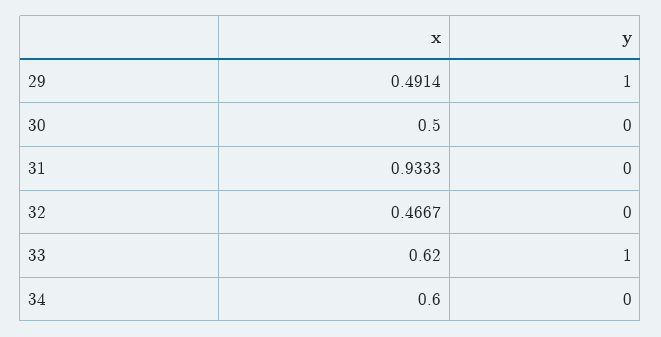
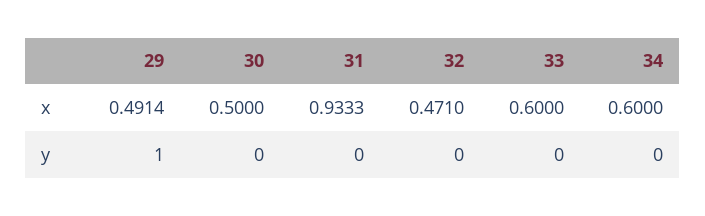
x, 32: 0.4667 -> 0.471
x, 33: 0.62 -> 0.6
y, 33: 1 -> 0

